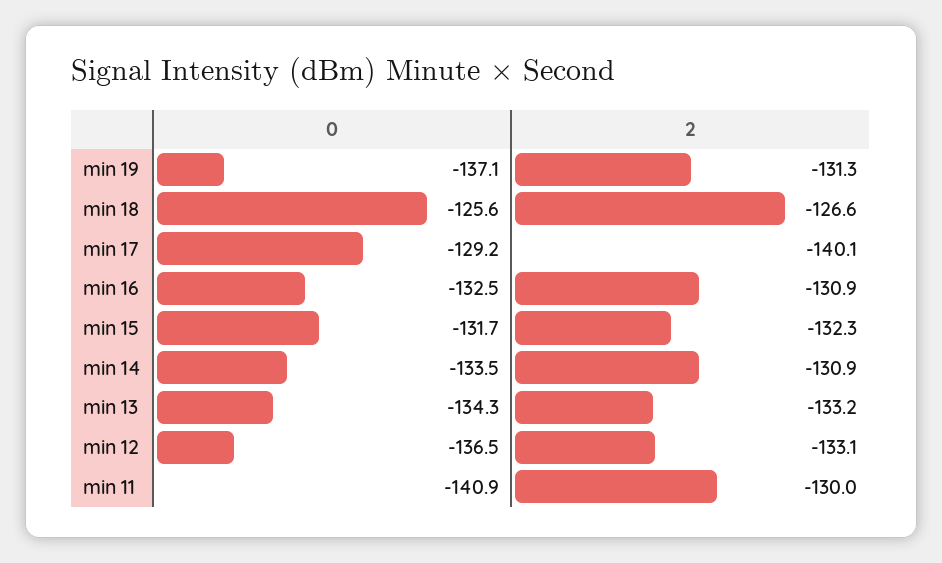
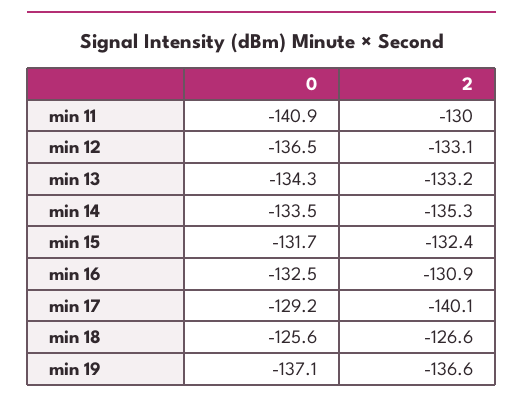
2, min 19: -131.3 -> -136.6
2, min 15: -132.3 -> -132.4
2, min 14: -130.9 -> -135.3

